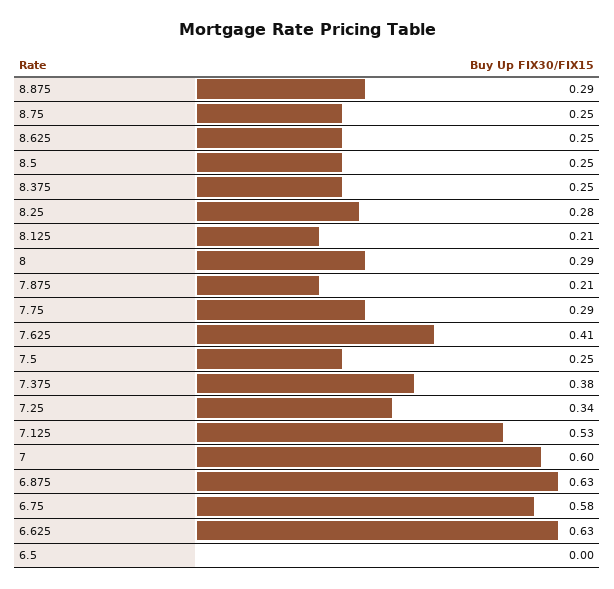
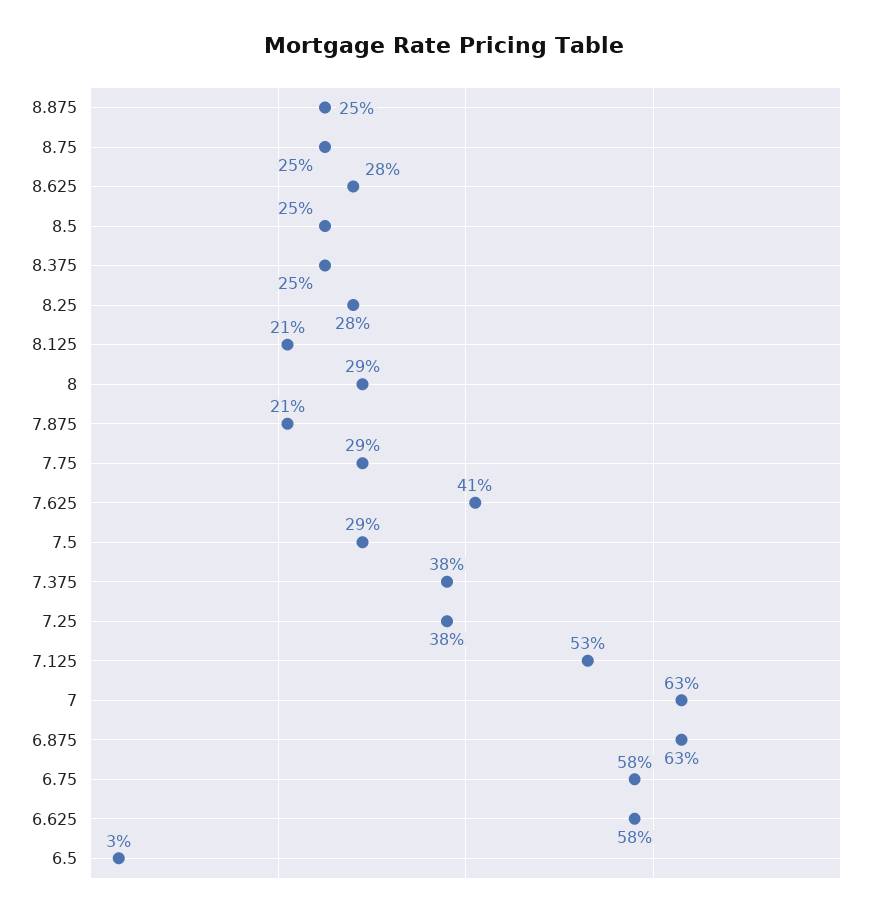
8.875: 0.29 -> 0.25
8.625: 0.25 -> 0.28
7.5: 0.25 -> 0.29
7.25: 0.34 -> 0.38
7: 0.6 -> 0.63
6.625: 0.63 -> 0.58
6.5: 0 -> 0.03

